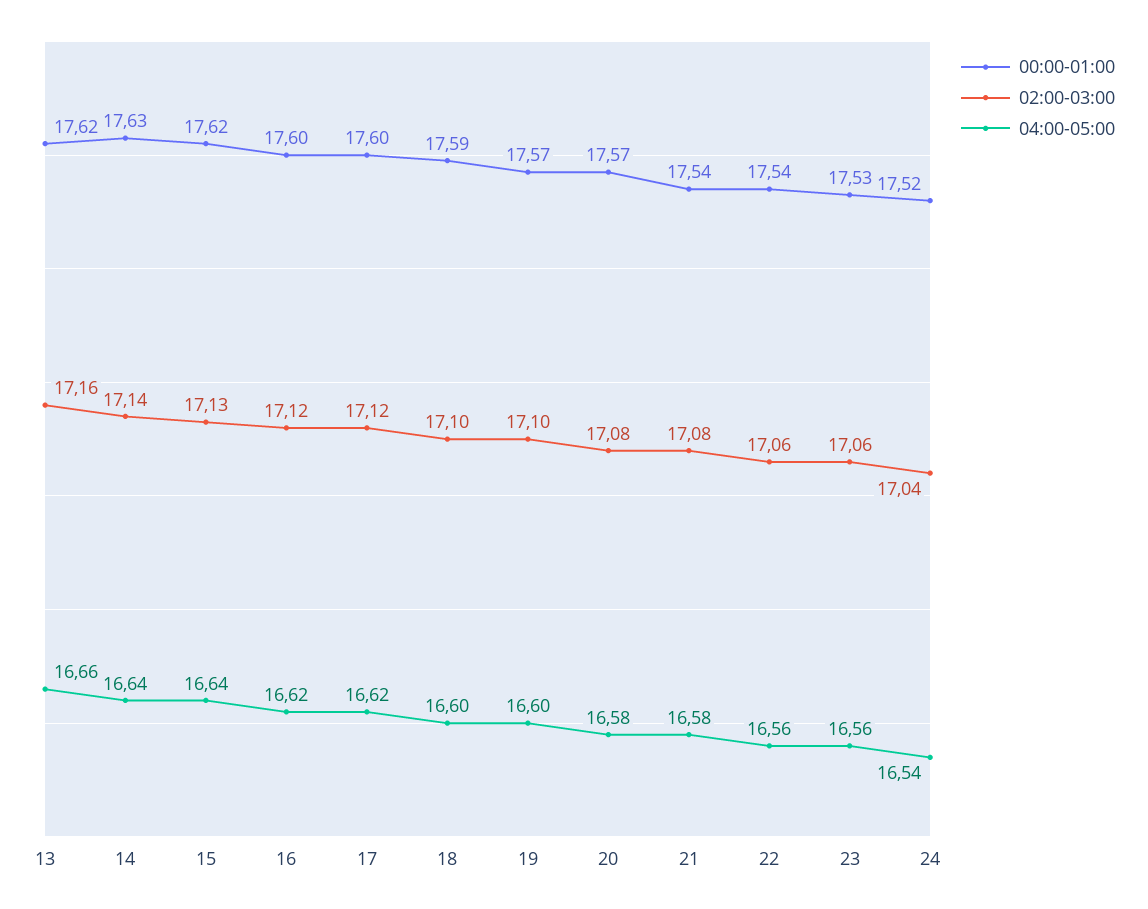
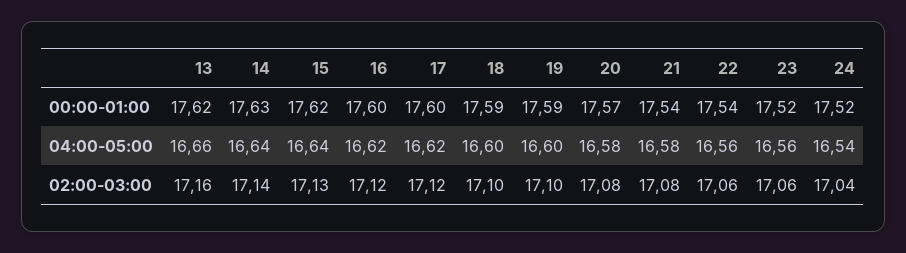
00:00-01:00, 19: 17.57 -> 17.59
00:00-01:00, 23: 17.53 -> 17.52

